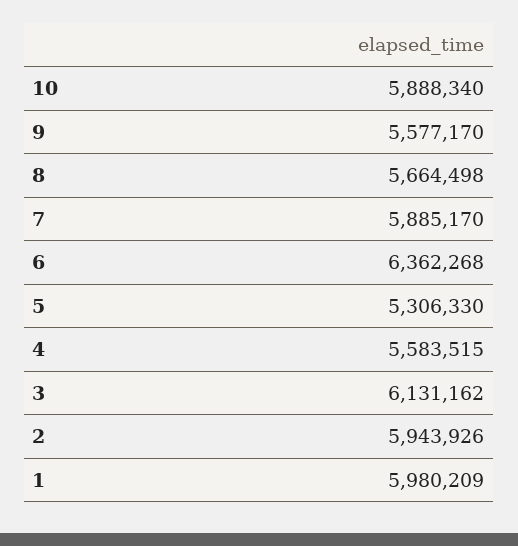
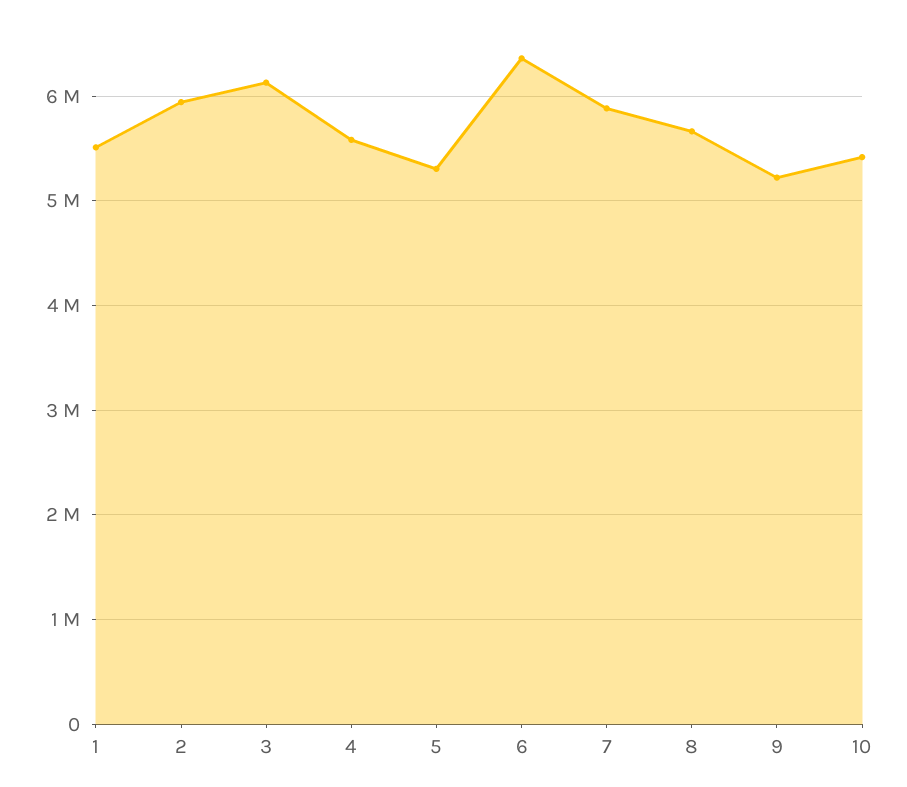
10: 5888340 -> 5400000
9: 5577170 -> 5200000
1: 5980209 -> 5500000

